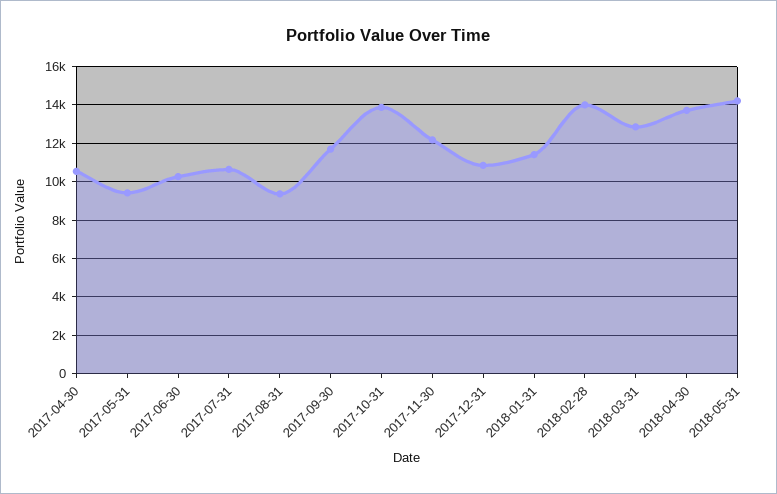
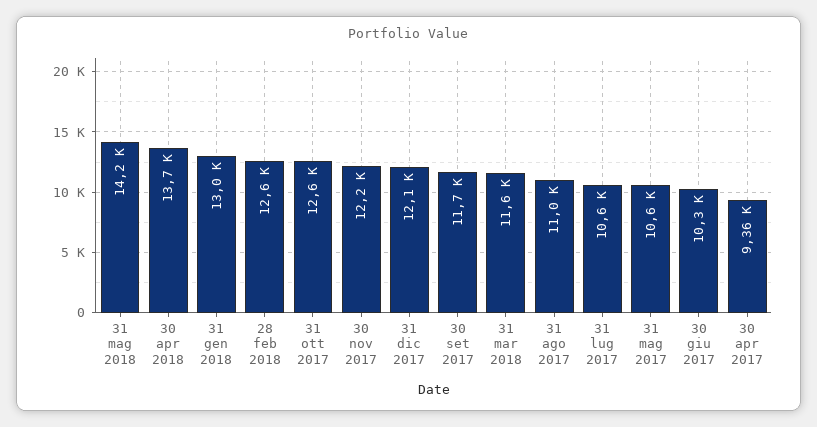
2017-04-30: 10500 -> 9360
2017-05-31: 9500 -> 10600
2017-08-31: 9500 -> 11000
2017-10-31: 14000 -> 12600
2017-12-31: 11000 -> 12100
2018-01-31: 11500 -> 13000
2018-02-28: 14000 -> 12600
2018-03-31: 13000 -> 11600

